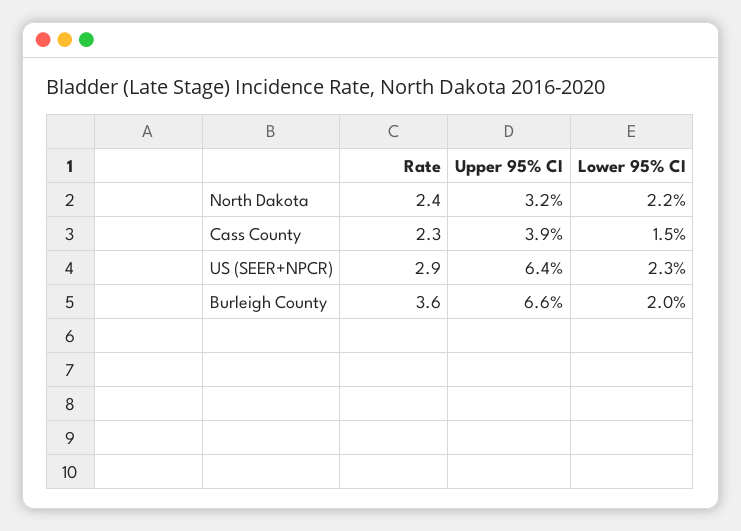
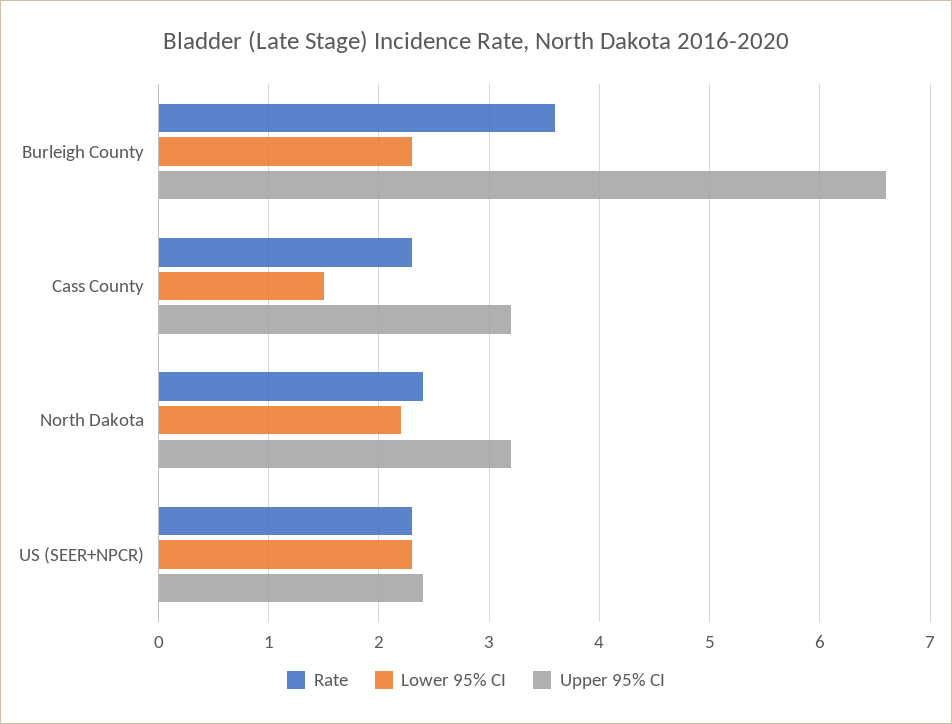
Upper 95% CI, Cass County: 3.9 -> 3.2
Rate, US (SEER+NPCR): 2.9 -> 2.3
Upper 95% CI, US (SEER+NPCR): 6.4 -> 2.4
Lower 95% CI, Burleigh County: 2 -> 2.3

